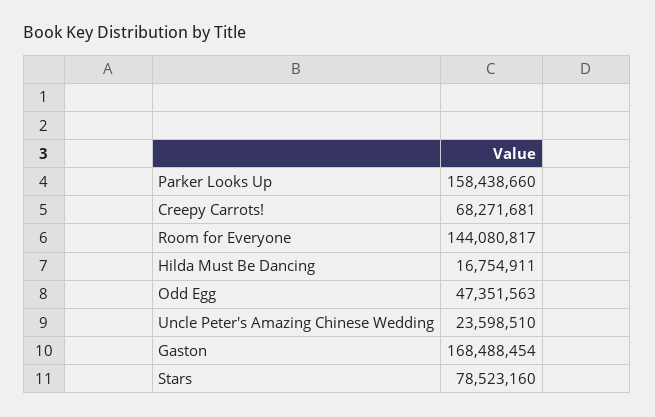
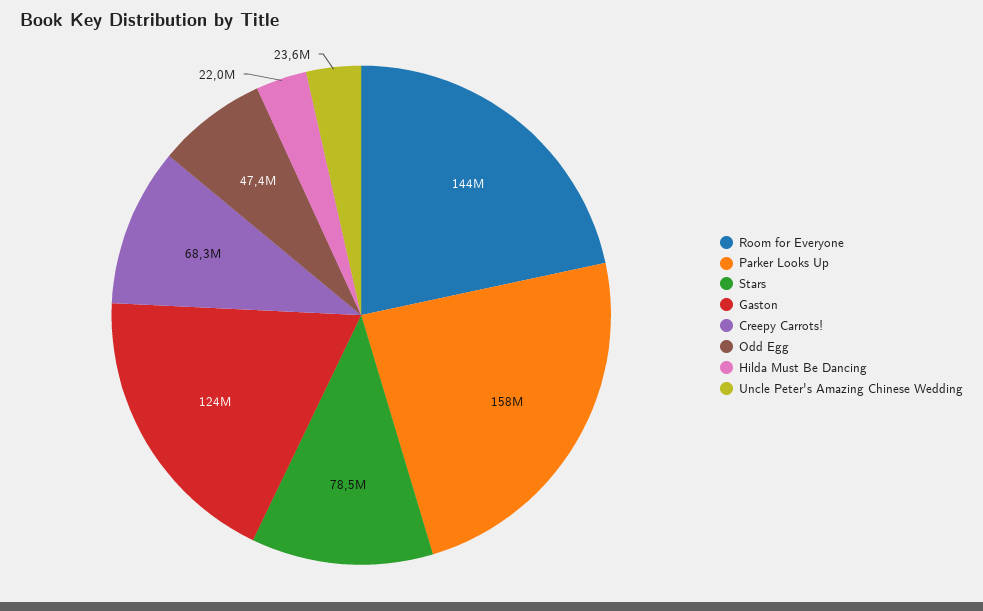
Hilda Must Be Dancing: 16754911 -> 22000000
Gaston: 168488454 -> 124000000

